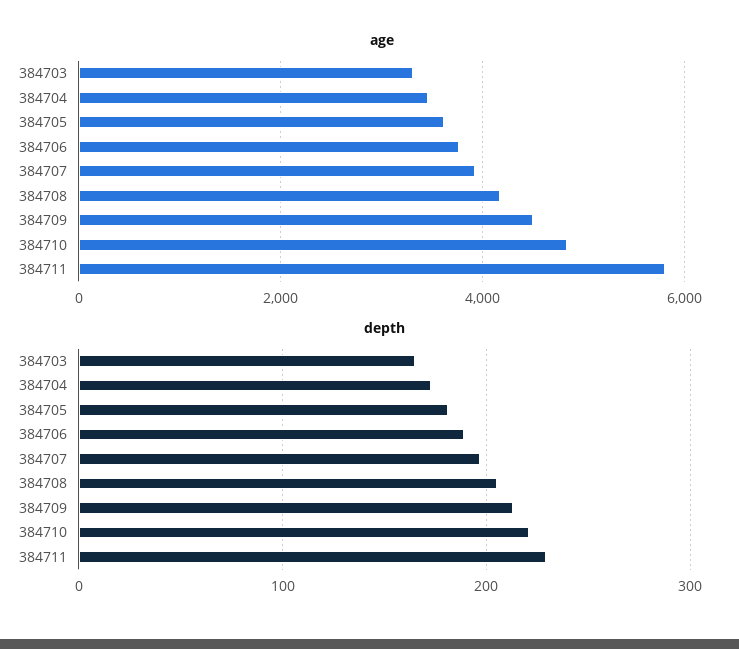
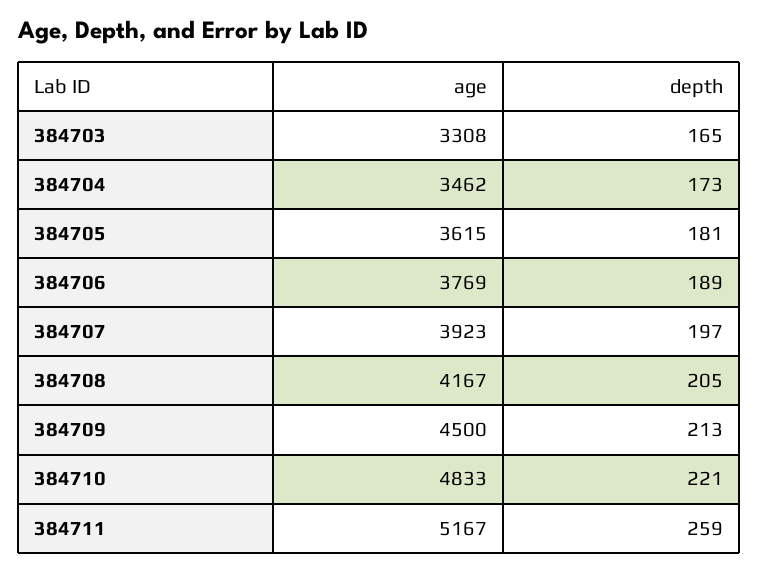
age, 384711: 5800 -> 5167
depth, 384711: 230 -> 259

